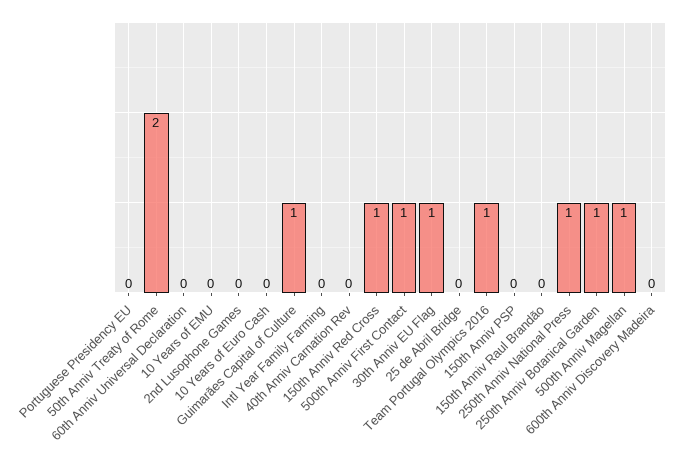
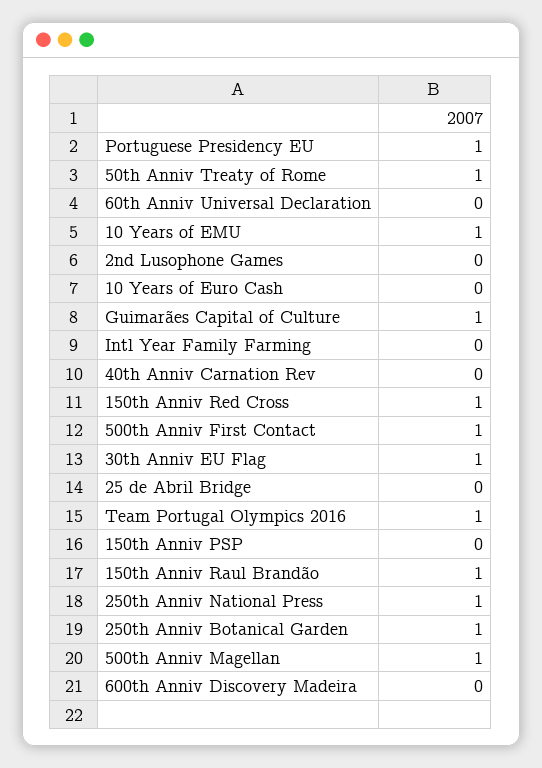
Portuguese Presidency EU: 0 -> 1
50th Anniv Treaty of Rome: 2 -> 1
10 Years of EMU: 0 -> 1
150th Anniv Raul Brandão: 0 -> 1

